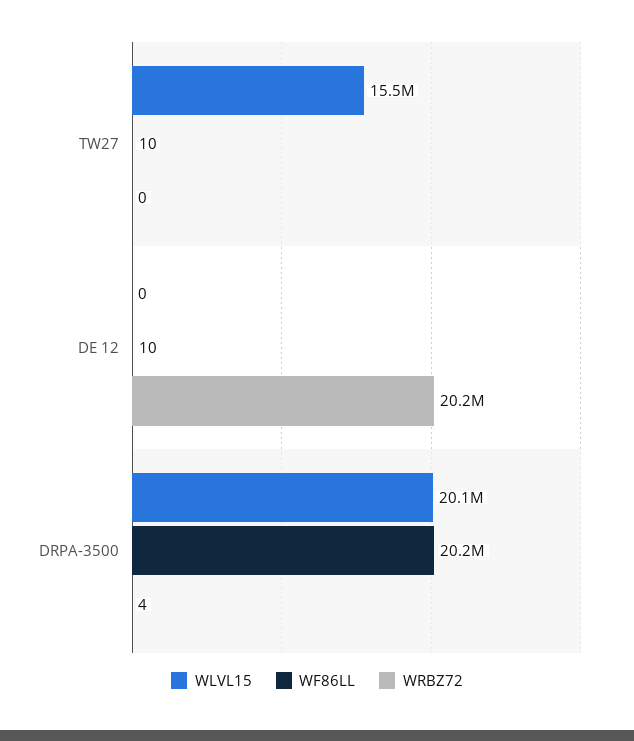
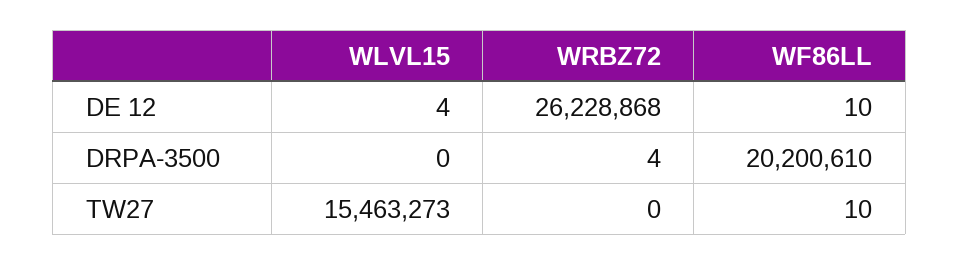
WLVL15, DE 12: 0 -> 4
WRBZ72, DE 12: 20200000 -> 26228868
WLVL15, DRPA-3500: 20100000 -> 0

